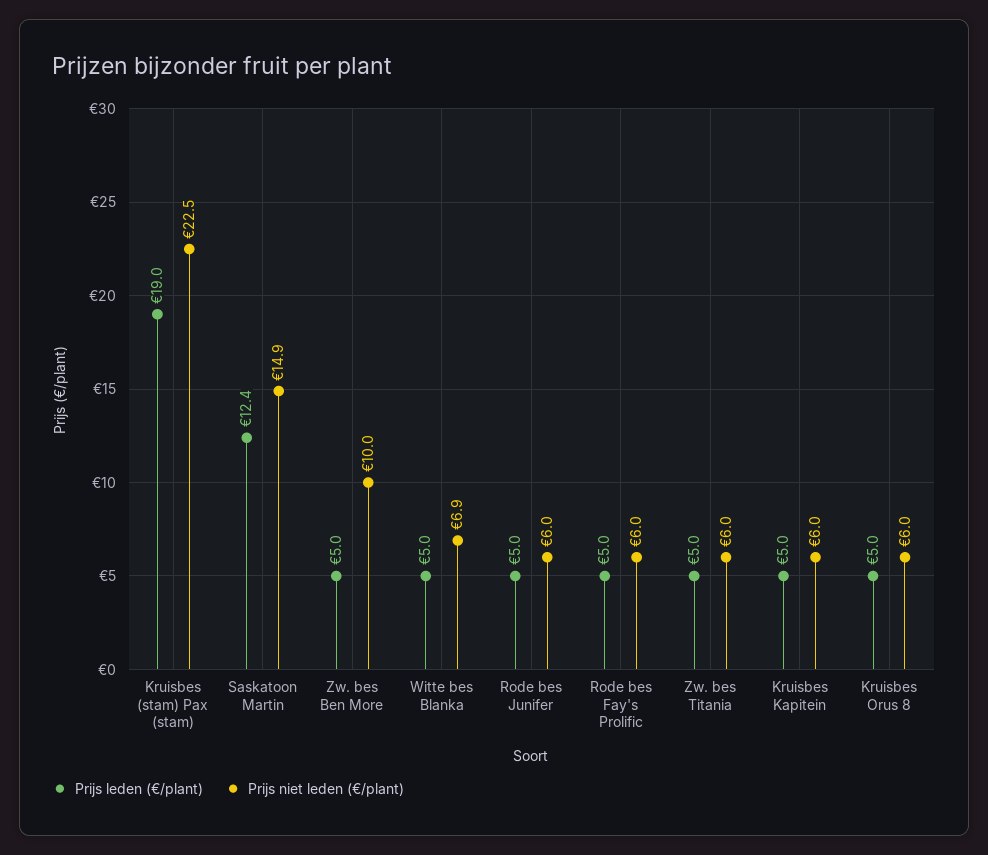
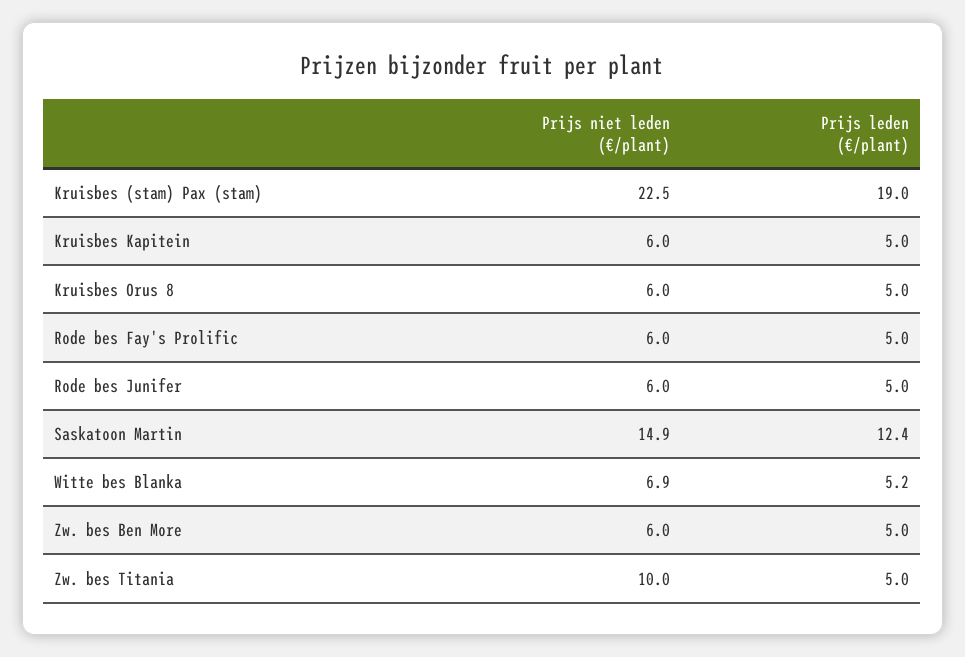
Prijs niet leden (€/plant), Zw. bes Ben More: 10 -> 6
Prijs leden (€/plant), Witte bes Blanka: 5 -> 5.2
Prijs niet leden (€/plant), Zw. bes Titania: 6 -> 10

